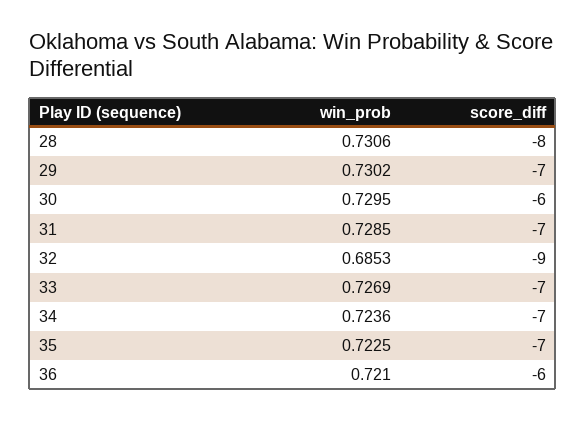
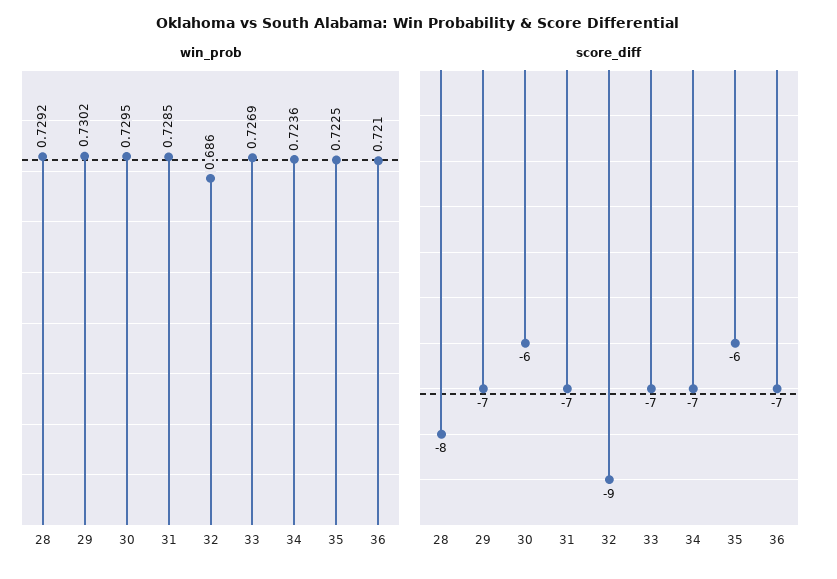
win_prob, 28: 0.7306 -> 0.7292
win_prob, 32: 0.6853 -> 0.686
score_diff, 35: -7 -> -6
score_diff, 36: -6 -> -7

